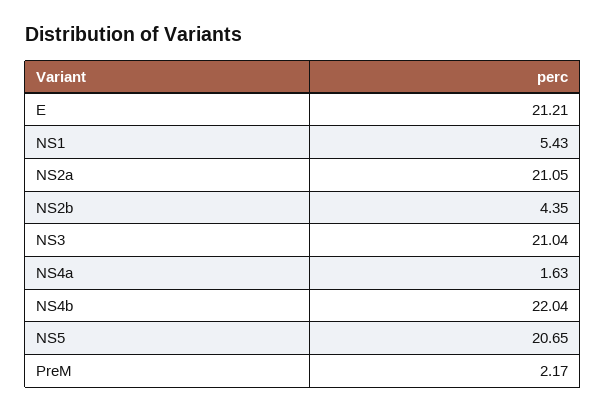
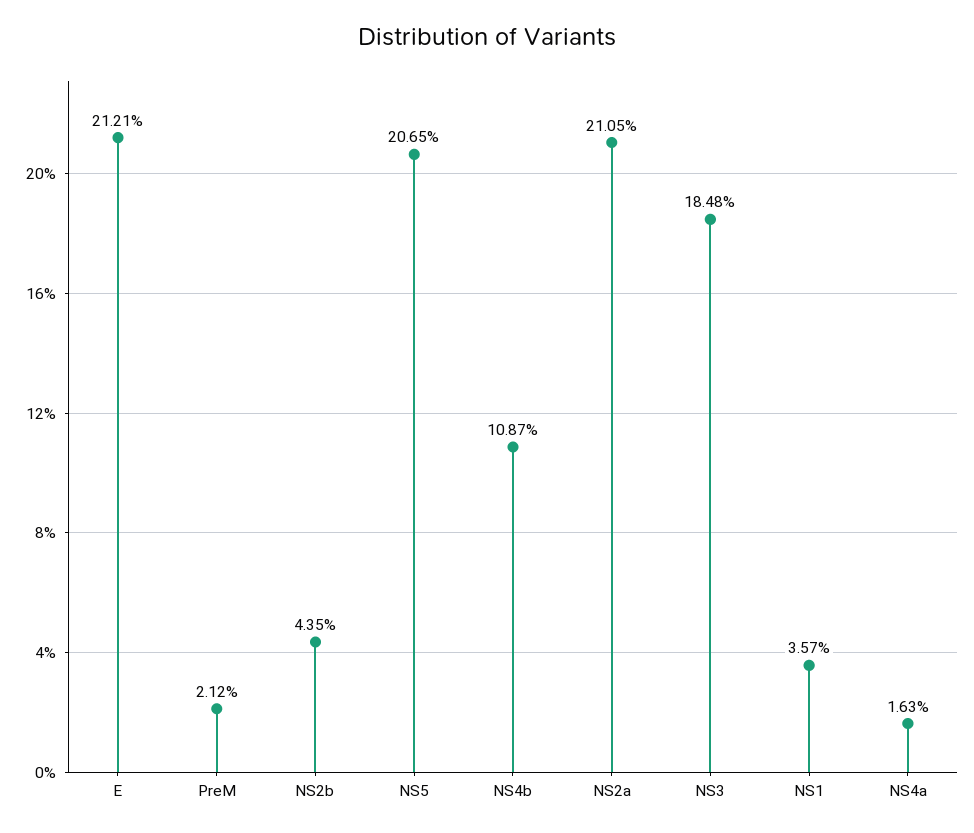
NS1: 5.43 -> 3.57
NS3: 21.04 -> 18.48
NS4b: 22.04 -> 10.87
PreM: 2.17 -> 2.12

